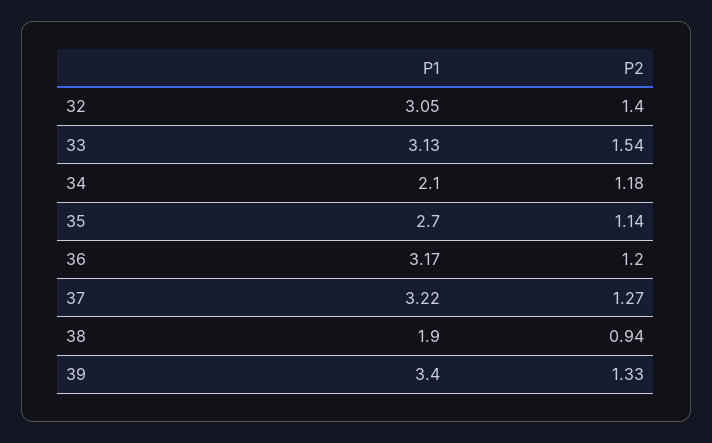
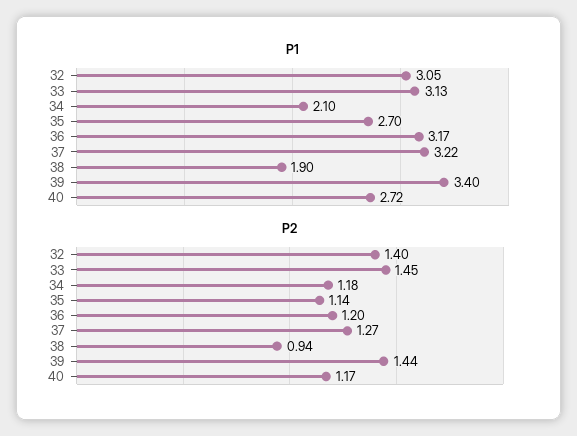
P2, 33: 1.54 -> 1.45
P2, 39: 1.33 -> 1.44
P1, 40: none -> 2.72
P2, 40: none -> 1.17

